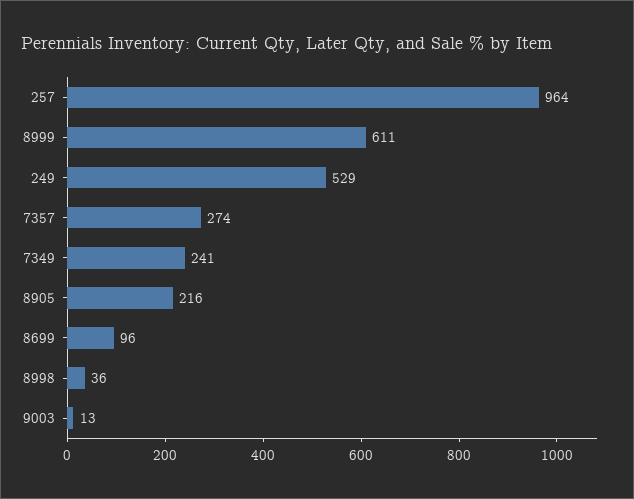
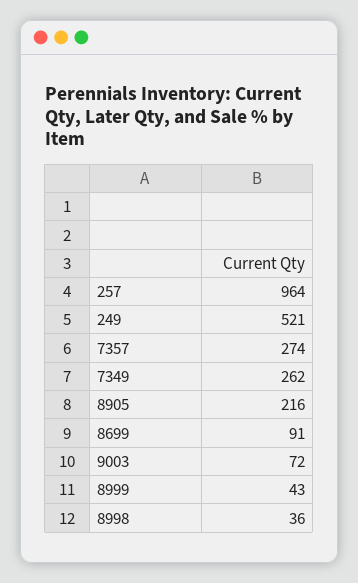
8999: 611 -> 43
249: 529 -> 521
7349: 241 -> 262
8699: 96 -> 91
9003: 13 -> 72

